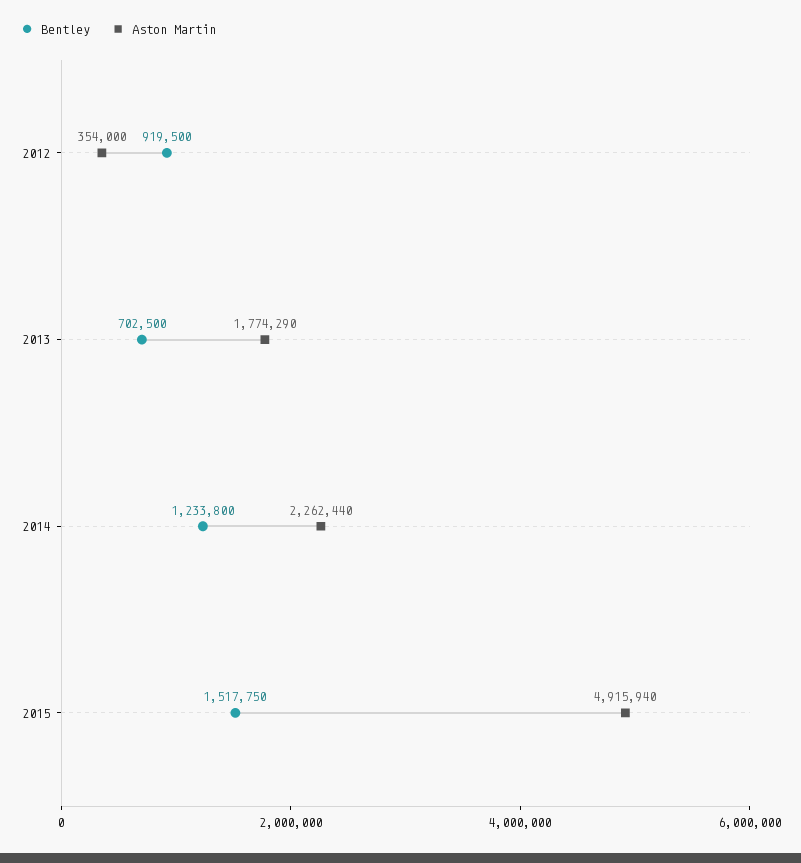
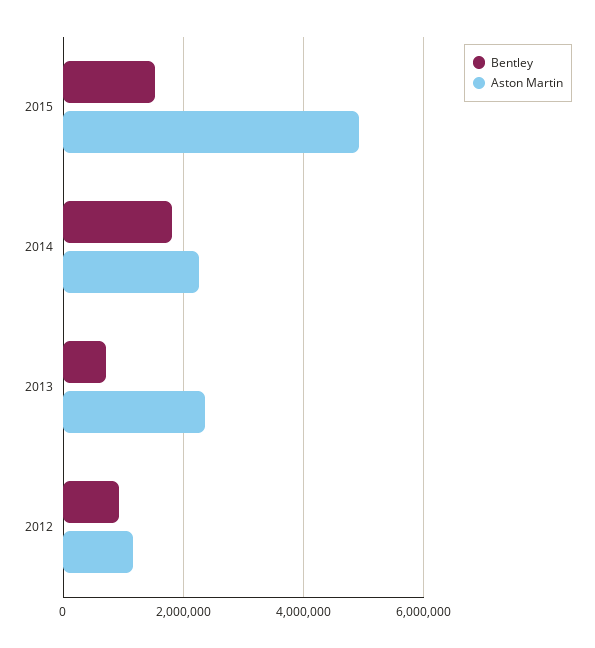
Aston Martin, 2012: 354000 -> 1200000
Aston Martin, 2013: 1774290 -> 2400000
Bentley, 2014: 1233800 -> 1800000

